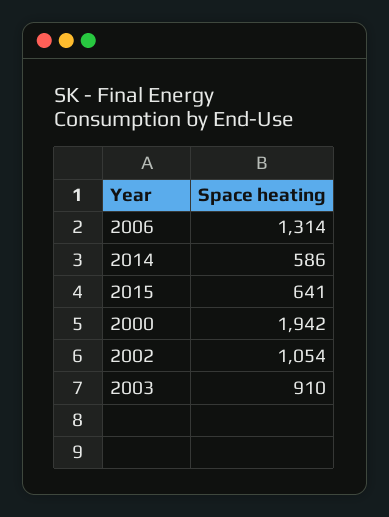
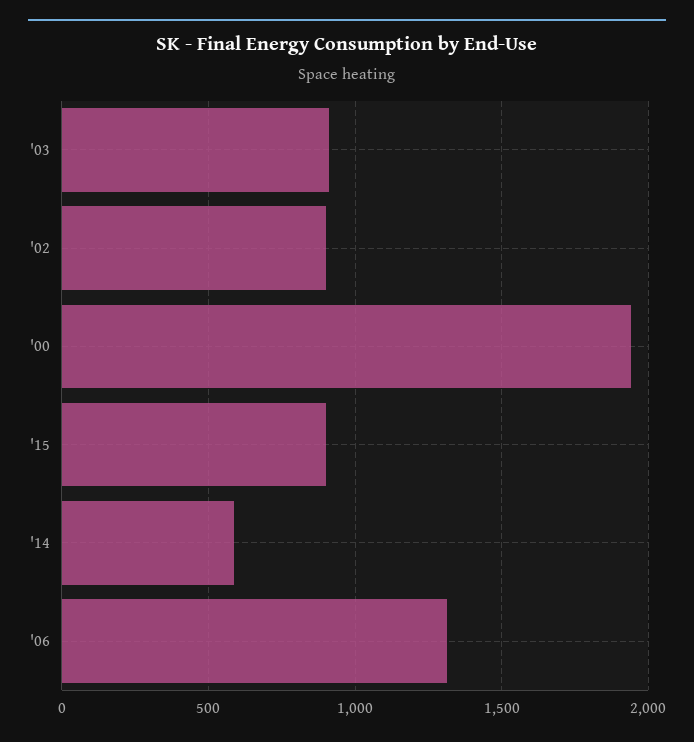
2015: 641 -> 900
2002: 1054 -> 900

